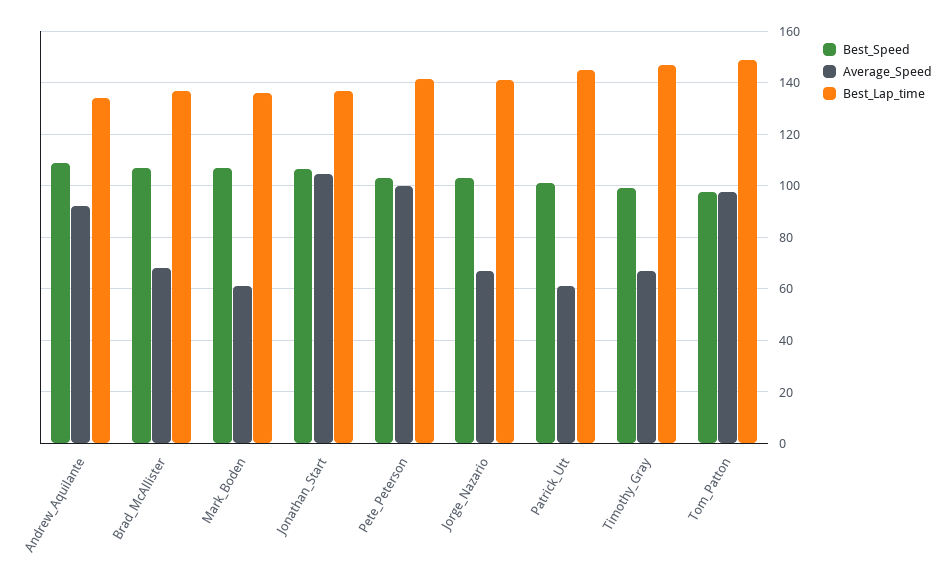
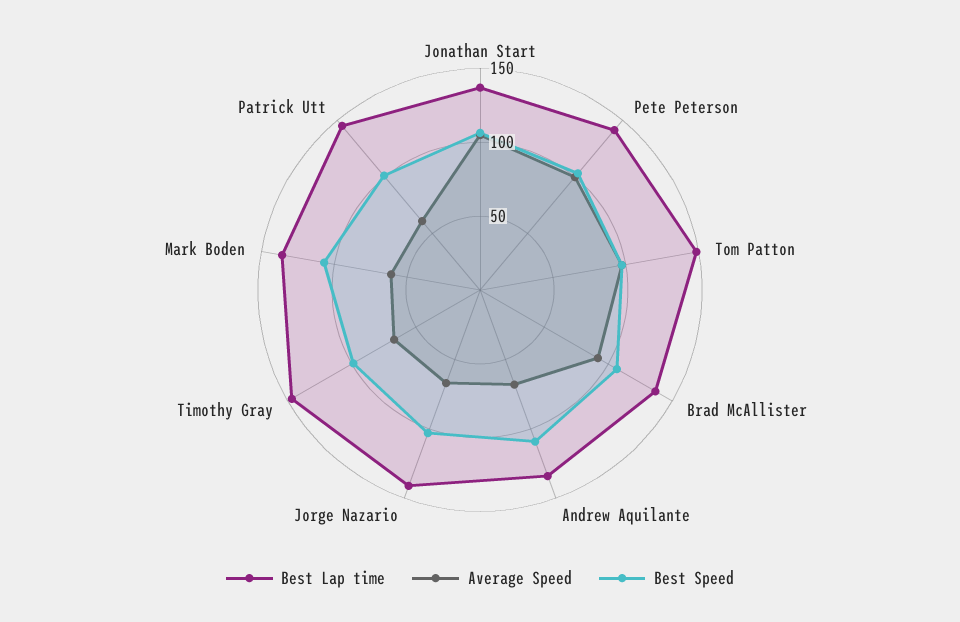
Average_Speed, Andrew_Aquilante: 92.5 -> 70
Average_Speed, Brad_McAllister: 67.5 -> 90

